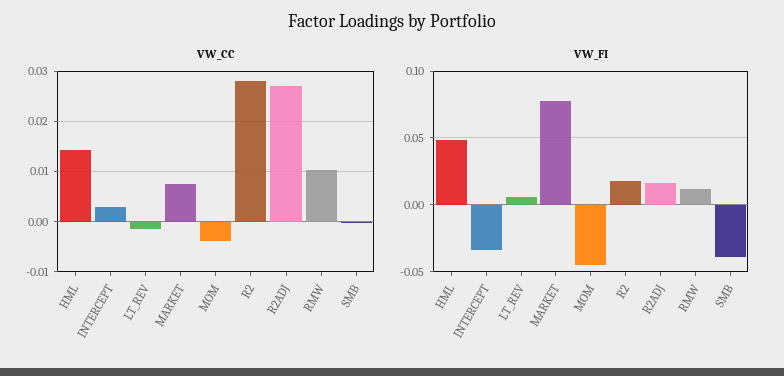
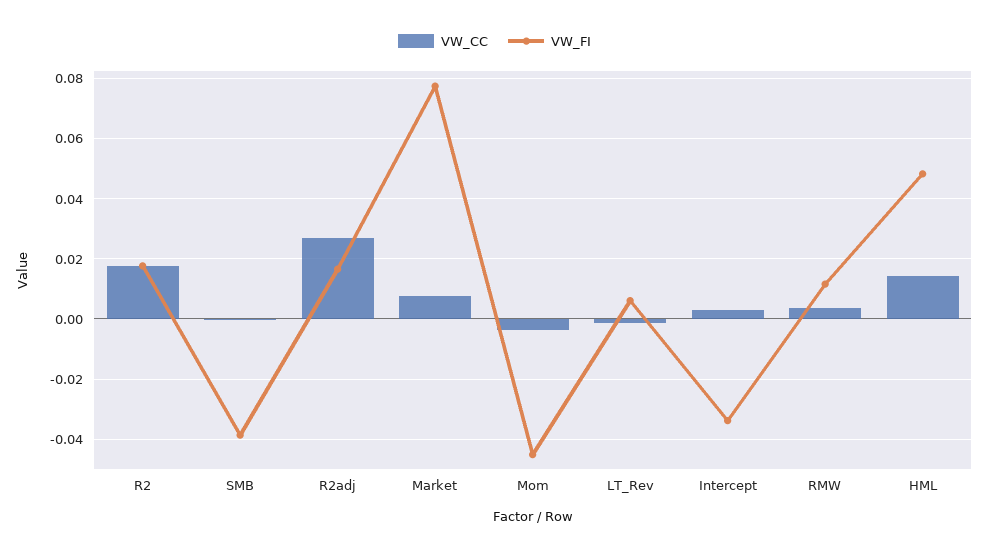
VW_CC, R2: 0.028 -> 0.018
VW_CC, RMW: 0.01 -> 0.004

